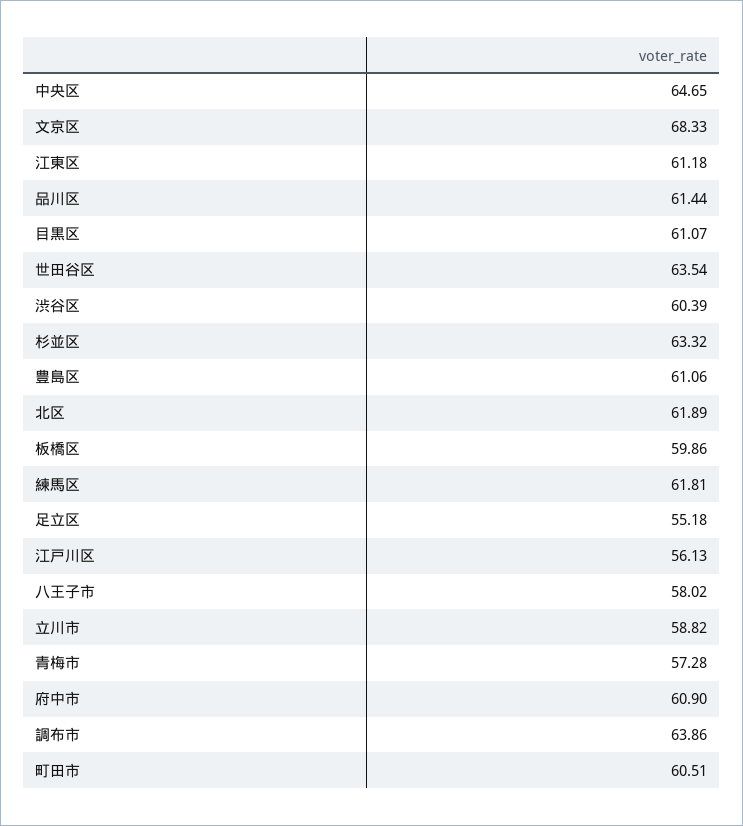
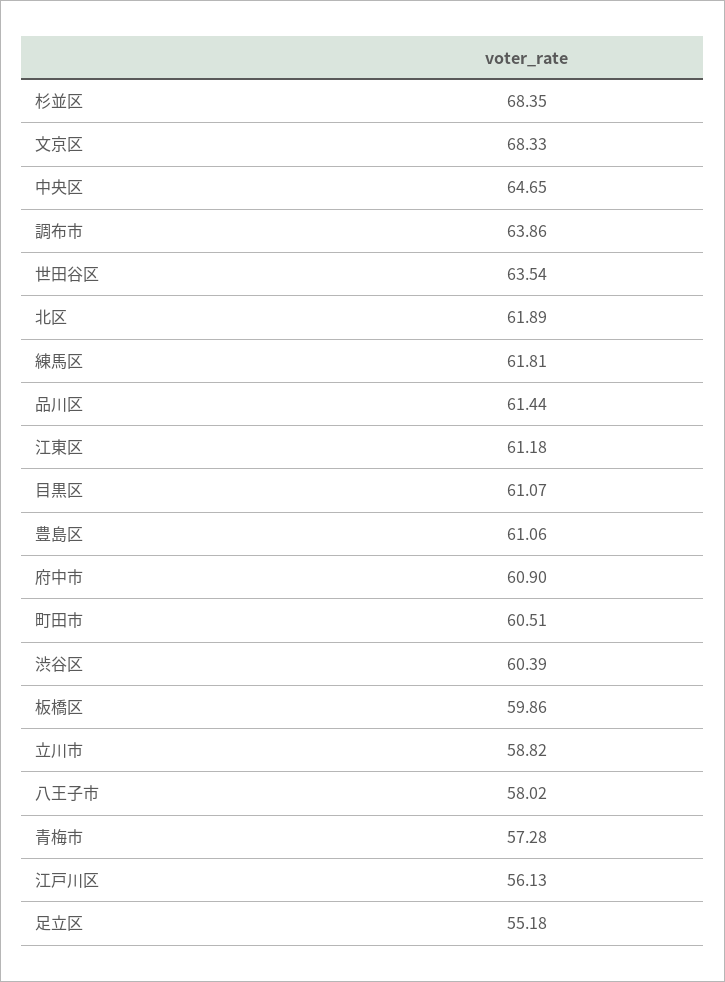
杉並区: 63.32 -> 68.35

